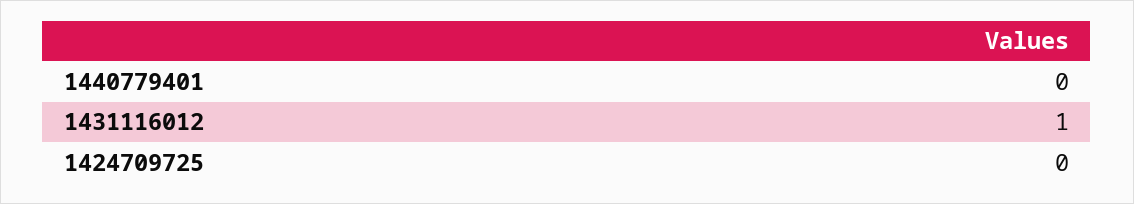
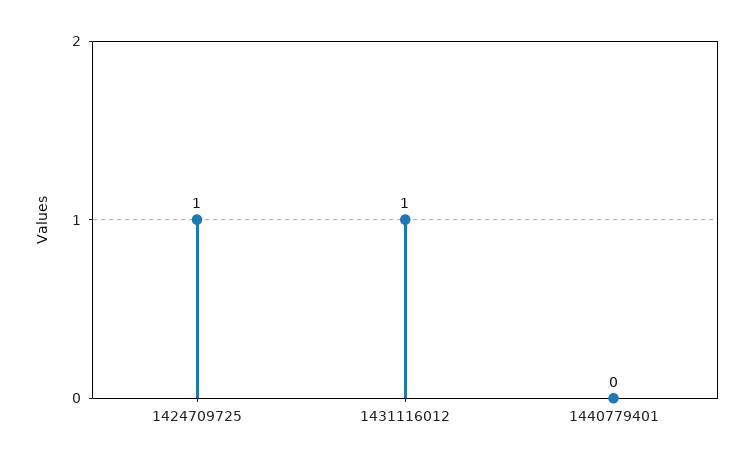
1424709725: 0 -> 1

